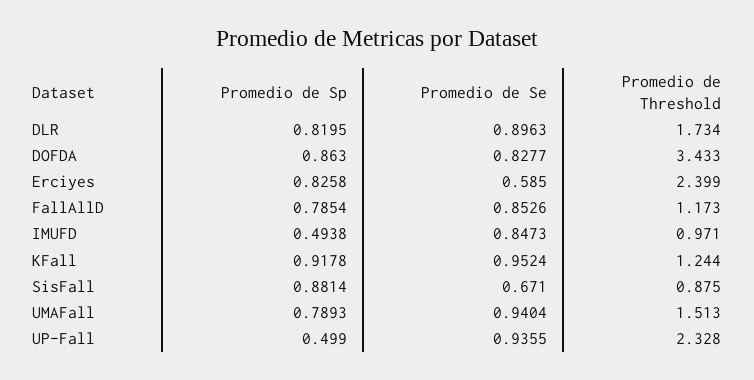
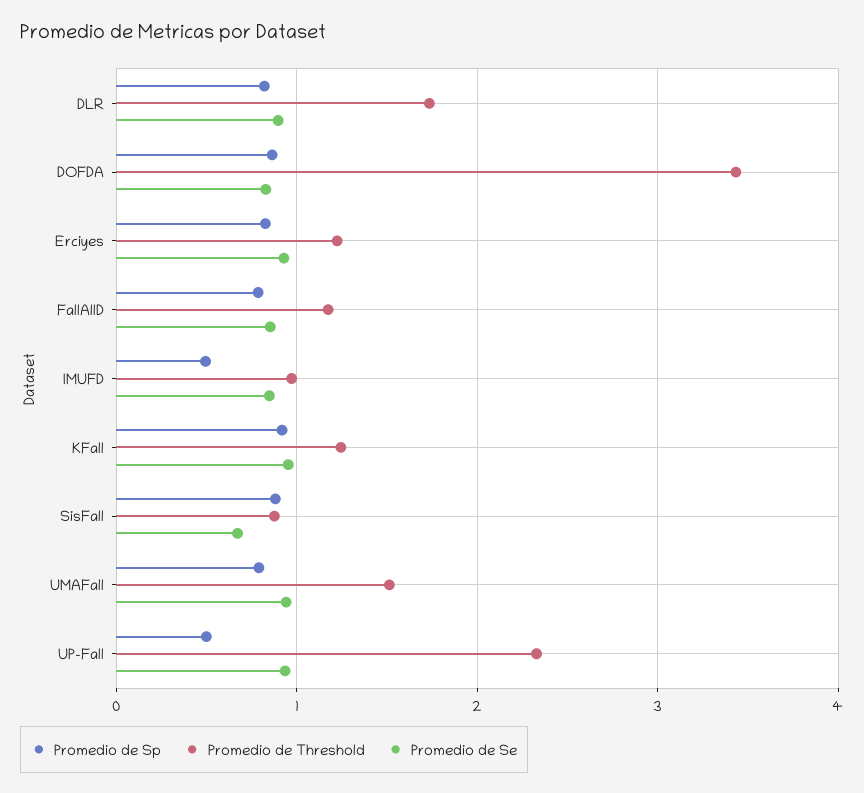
Promedio de Se, Erciyes: 0.585 -> 0.9
Promedio de Threshold, Erciyes: 2.399 -> 1.2

